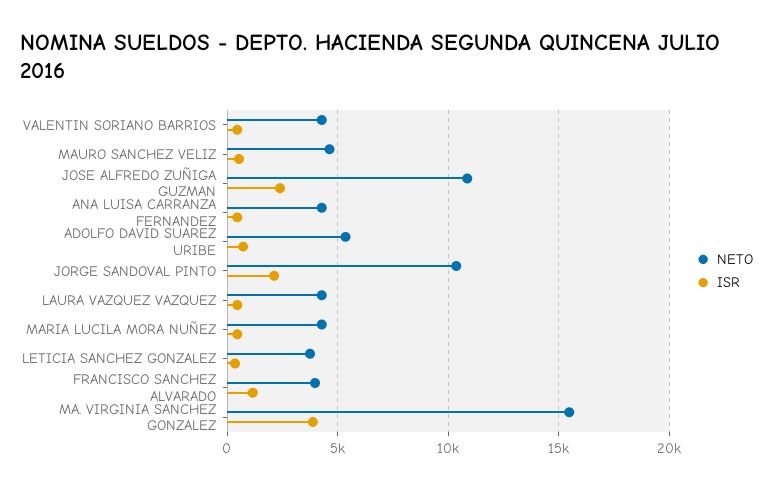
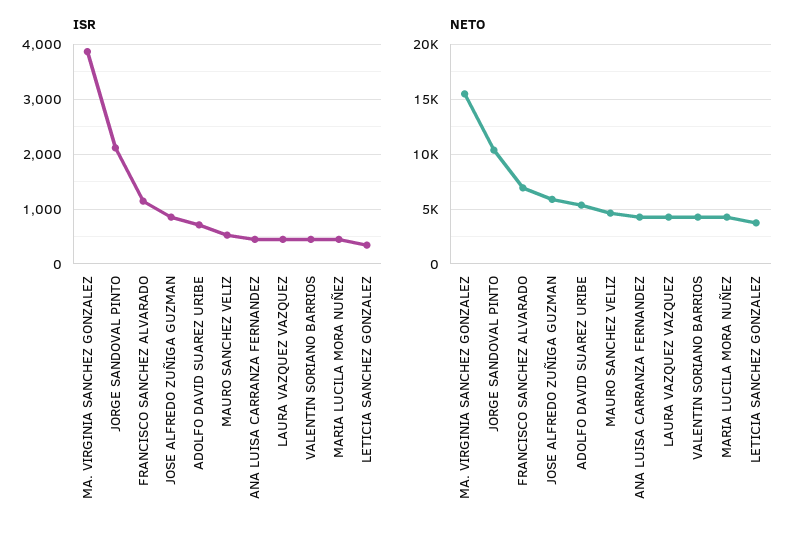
NETO, JOSE ALFREDO ZUÑIGA GUZMAN: 11000 -> 6000
ISR, JOSE ALFREDO ZUÑIGA GUZMAN: 2500 -> 800
NETO, FRANCISCO SANCHEZ ALVARADO: 4000 -> 7000

